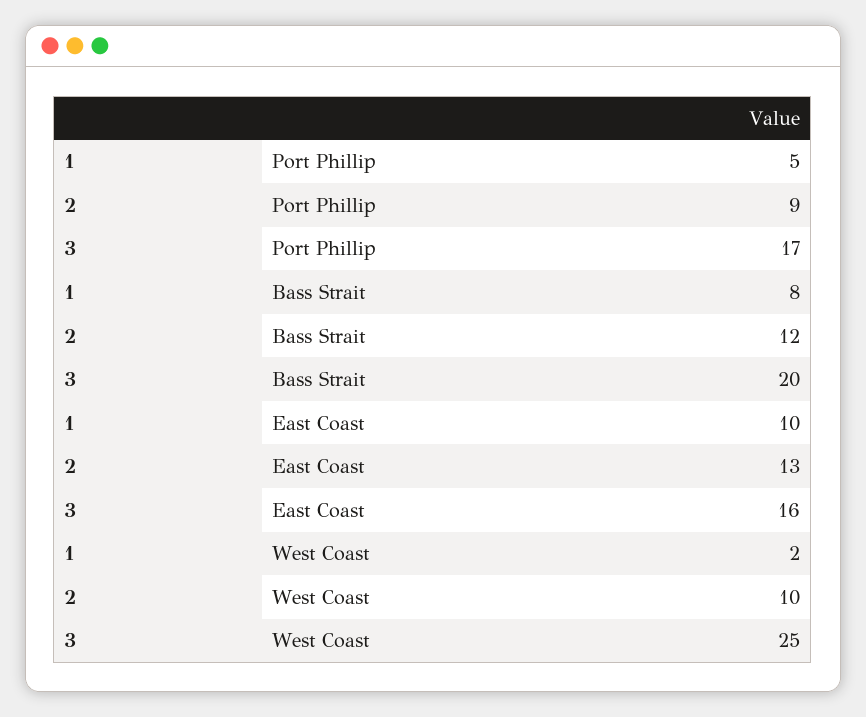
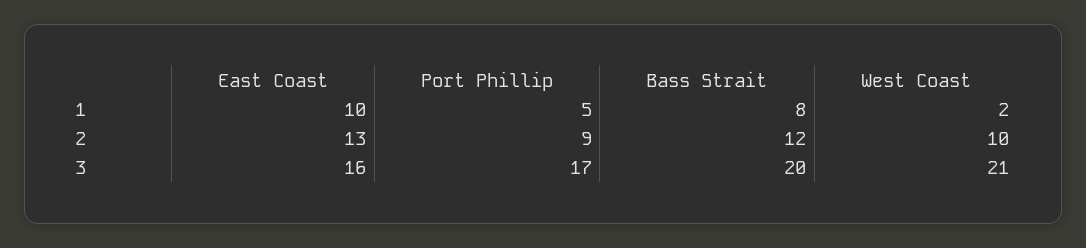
3, West Coast: 25 -> 21

